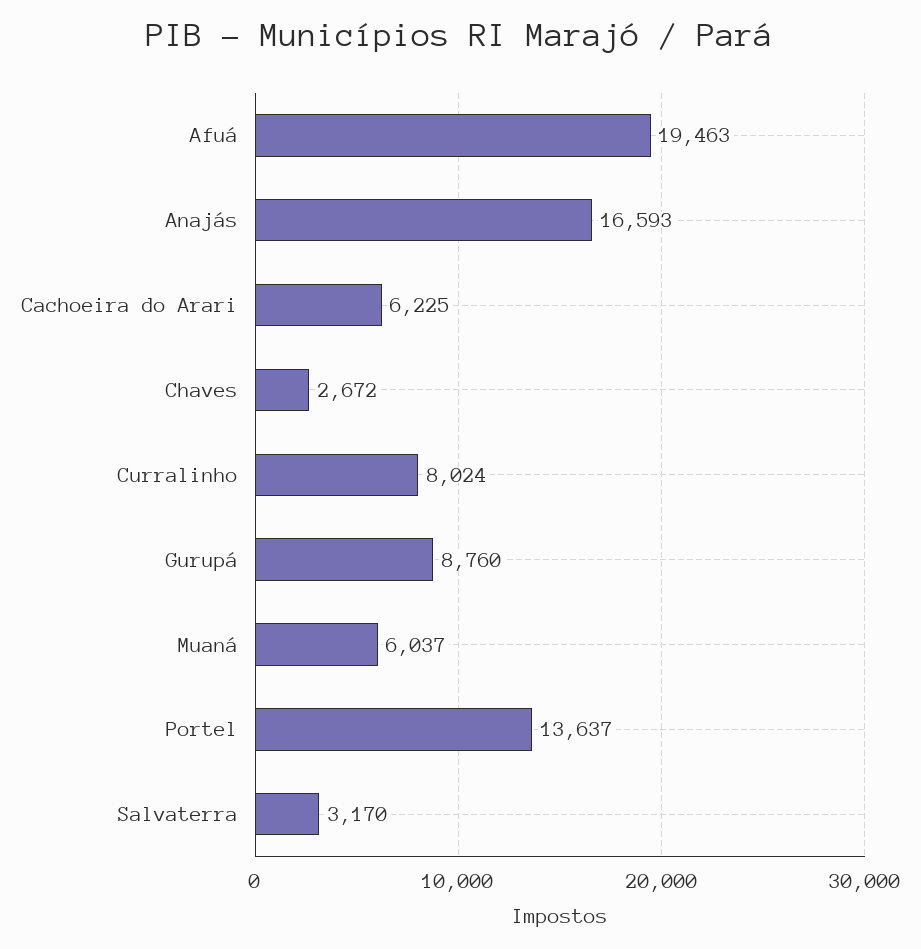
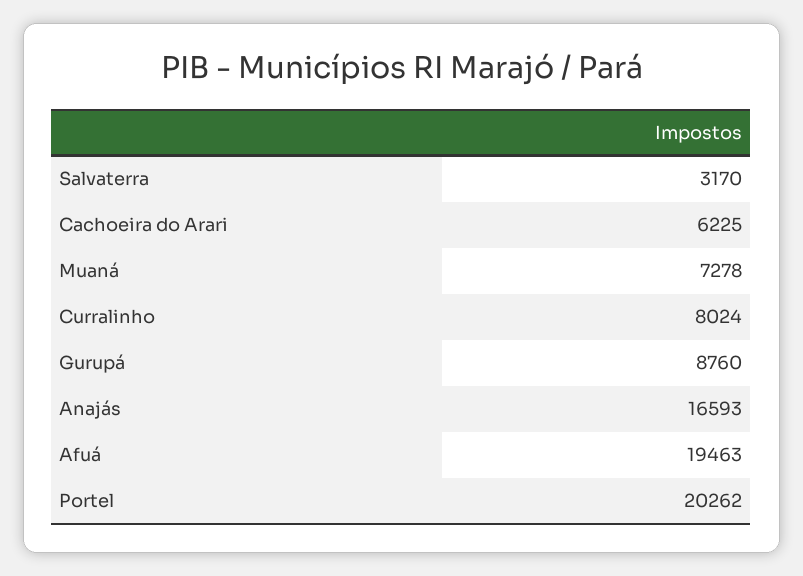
Chaves: 2672 -> none
Muaná: 6037 -> 7278
Portel: 13637 -> 20262

